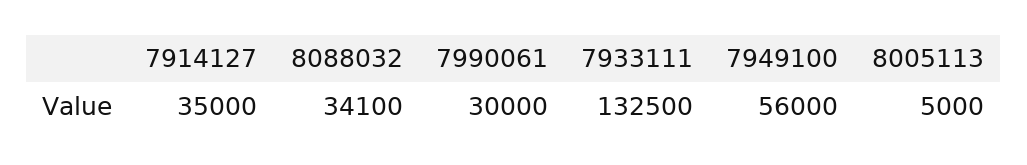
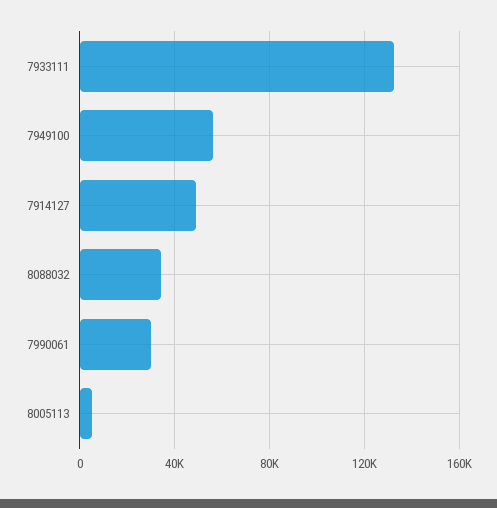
7914127: 35000 -> 50000

